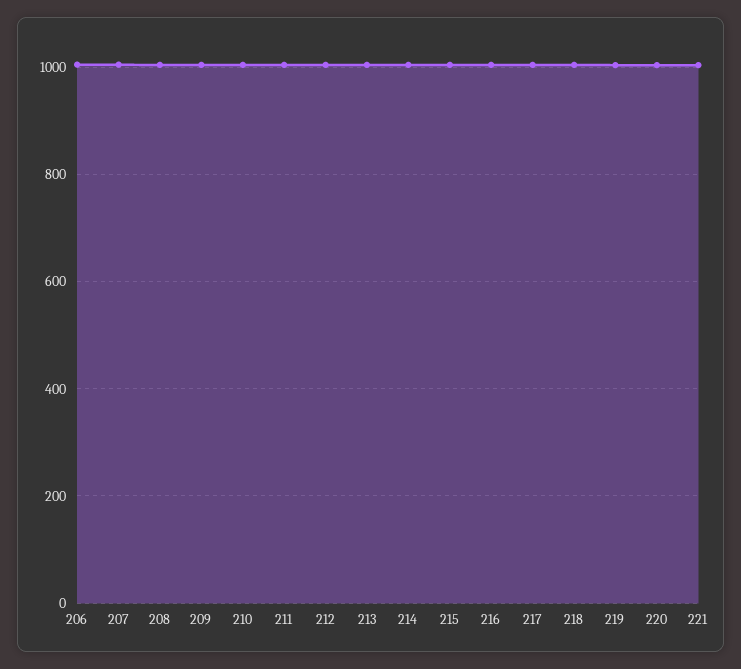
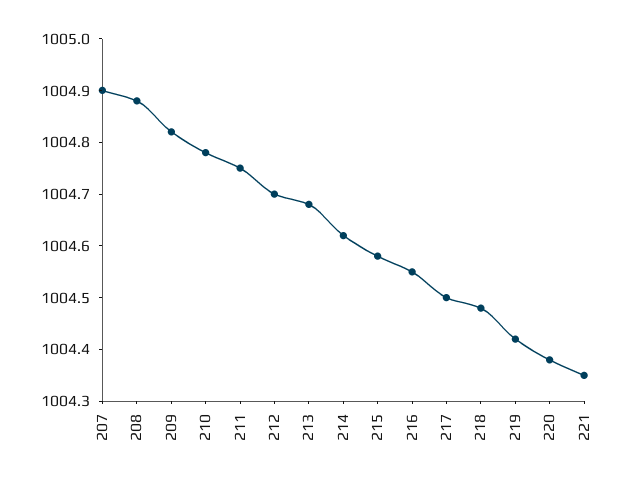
206: 1000 -> none

